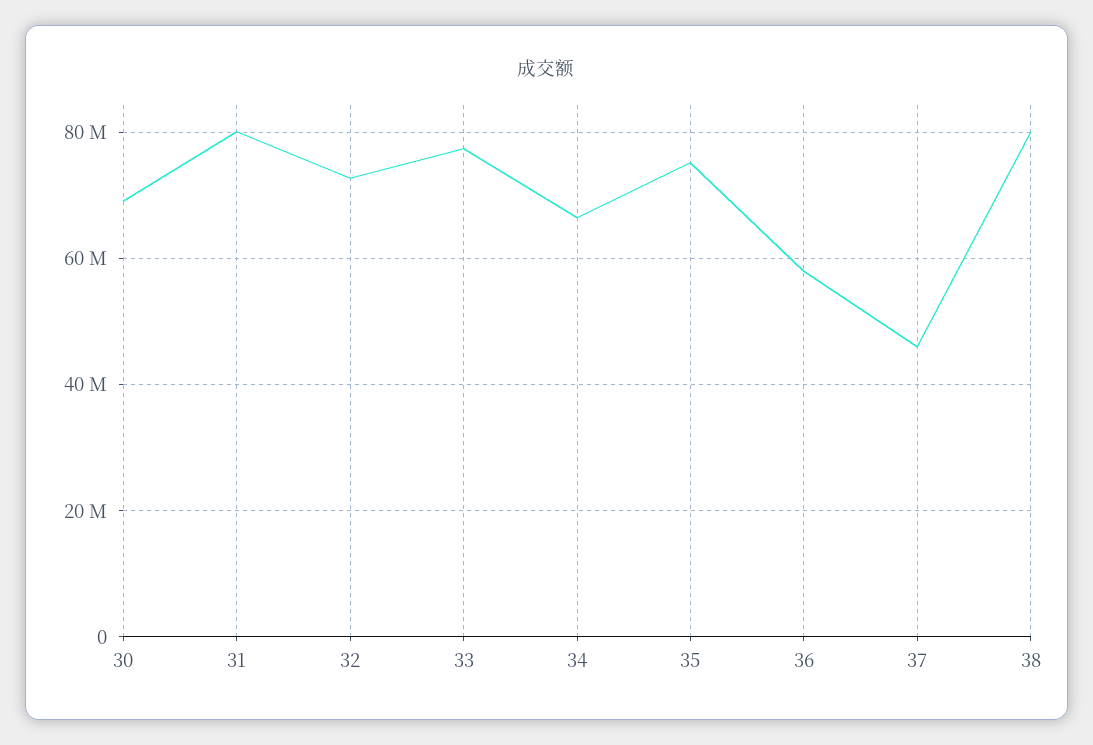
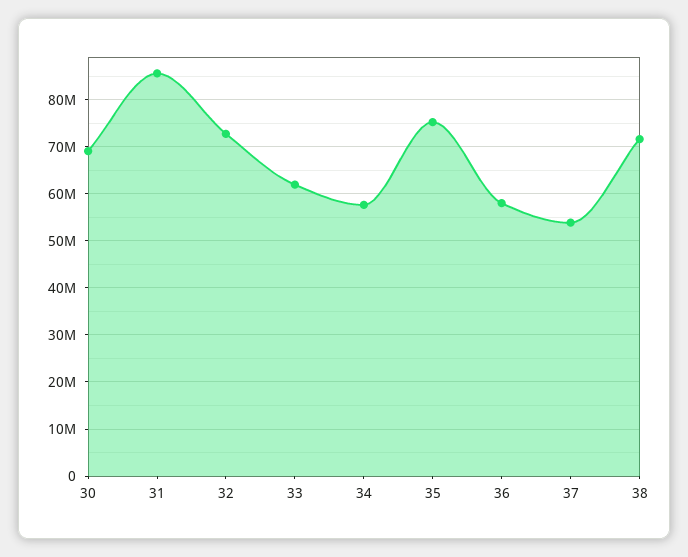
31: 80000000 -> 86000000
33: 78000000 -> 62000000
34: 66000000 -> 58000000
37: 46000000 -> 54000000
38: 80000000 -> 72000000

